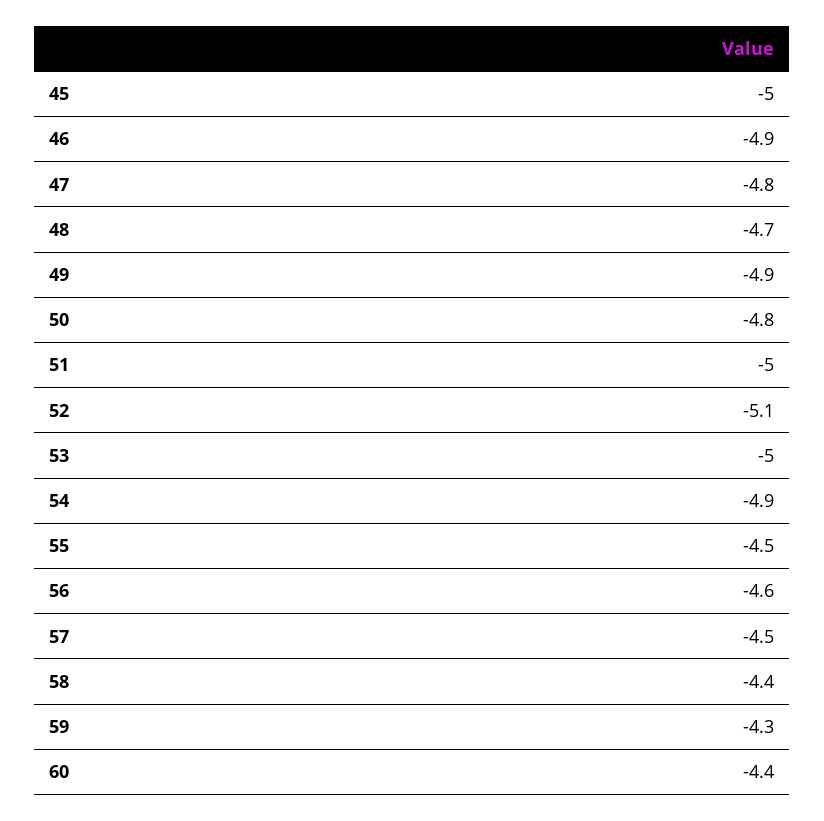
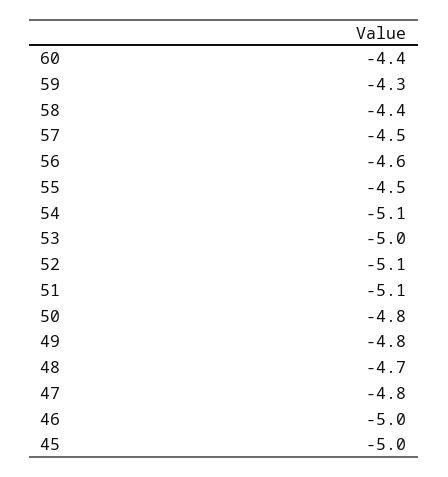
46: -4.9 -> -5
49: -4.9 -> -4.8
51: -5 -> -5.1
54: -4.9 -> -5.1

